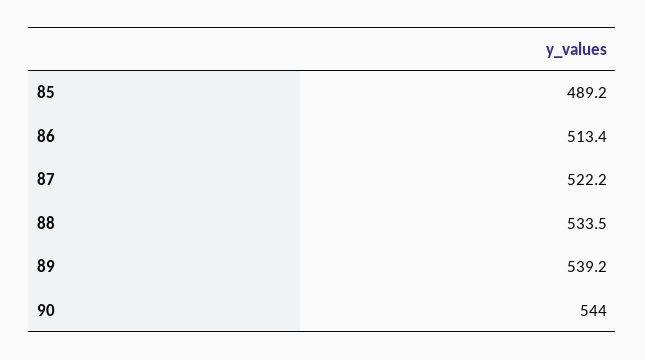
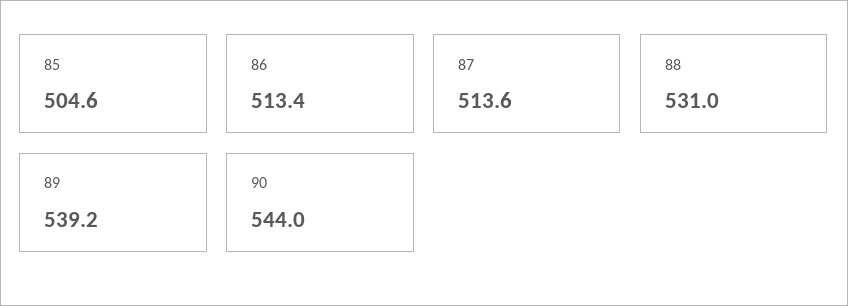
85: 489.2 -> 504.6
87: 522.2 -> 513.6
88: 533.5 -> 531

